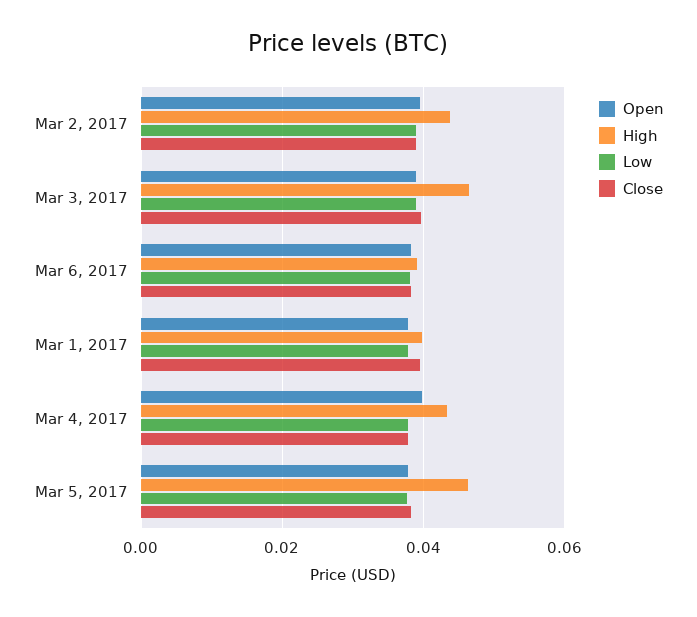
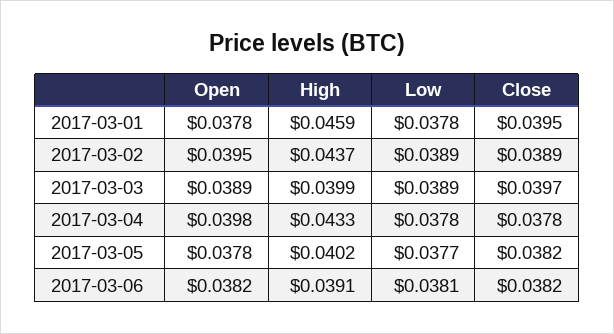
High, Mar 3, 2017: 0.046 -> 0.0399
High, Mar 1, 2017: 0.04 -> 0.0459
High, Mar 5, 2017: 0.046 -> 0.0402

